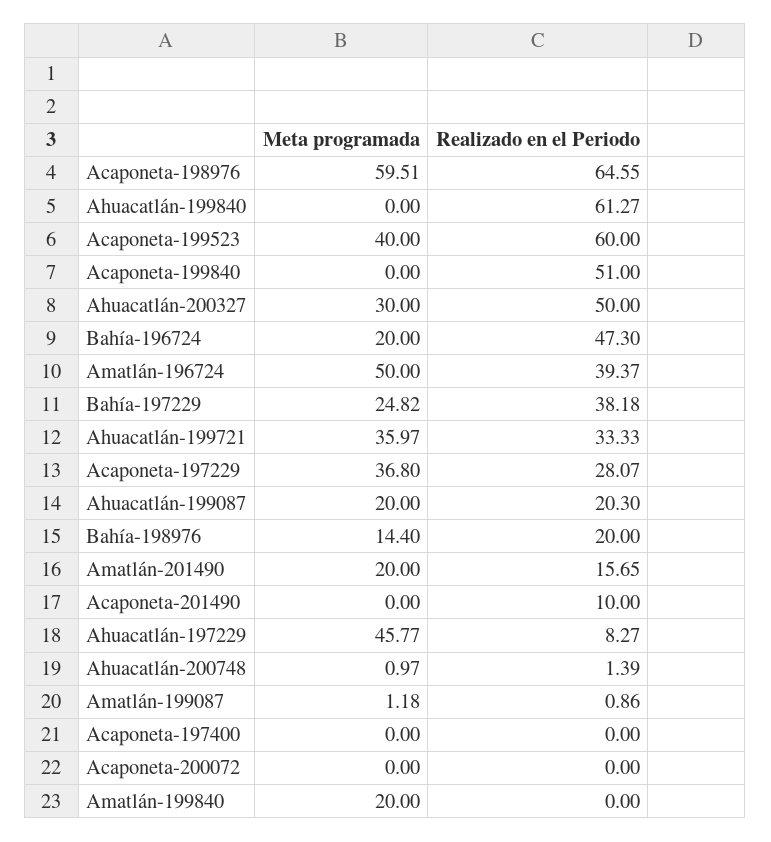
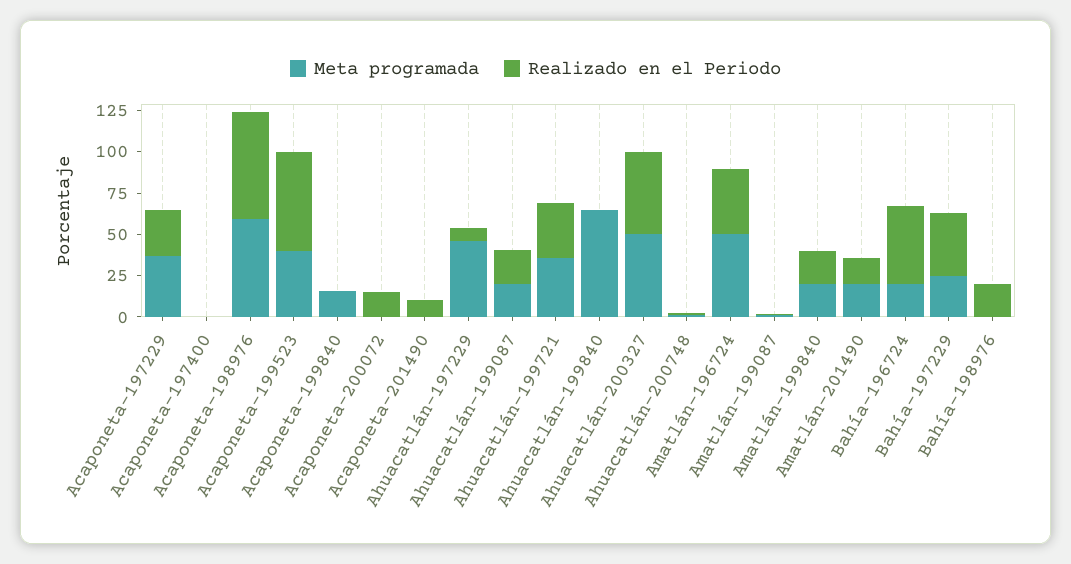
Meta programada, Ahuacatlán-199840: 0 -> 65
Realizado en el Periodo, Ahuacatlán-199840: 61.27 -> 0
Meta programada, Acaponeta-199840: 0 -> 15
Realizado en el Periodo, Acaponeta-199840: 51 -> 0
Meta programada, Ahuacatlán-200327: 30 -> 50
Meta programada, Bahía-198976: 14.4 -> 0
Realizado en el Periodo, Acaponeta-200072: 0 -> 15
Realizado en el Periodo, Amatlán-199840: 0 -> 20

